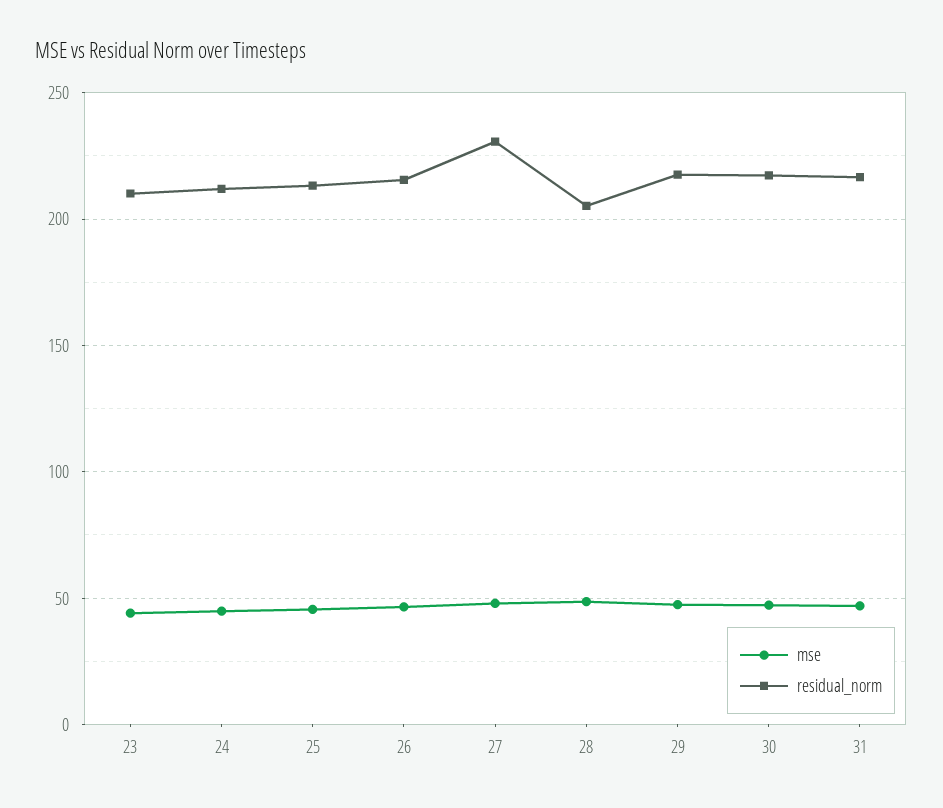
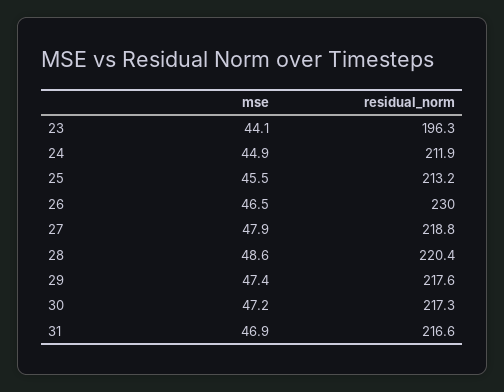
residual_norm, 23: 210 -> 196.3
residual_norm, 26: 215 -> 230
residual_norm, 27: 230 -> 218.8
residual_norm, 28: 205 -> 220.4

